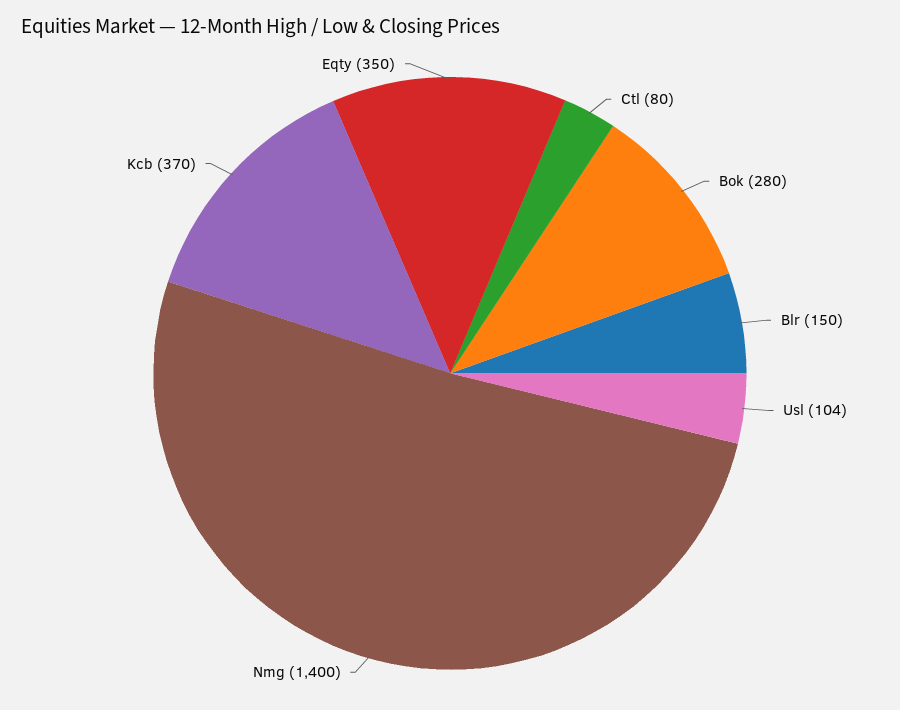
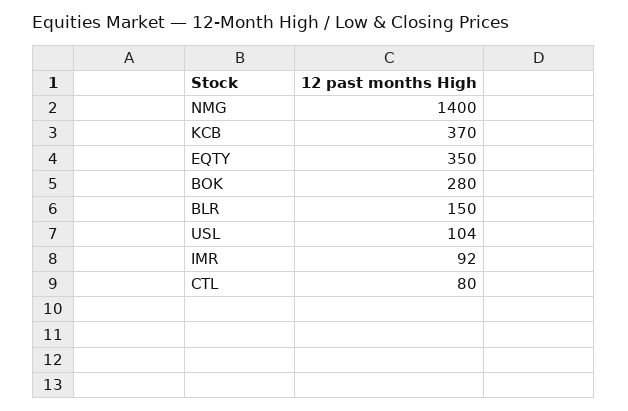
IMR: none -> 92

